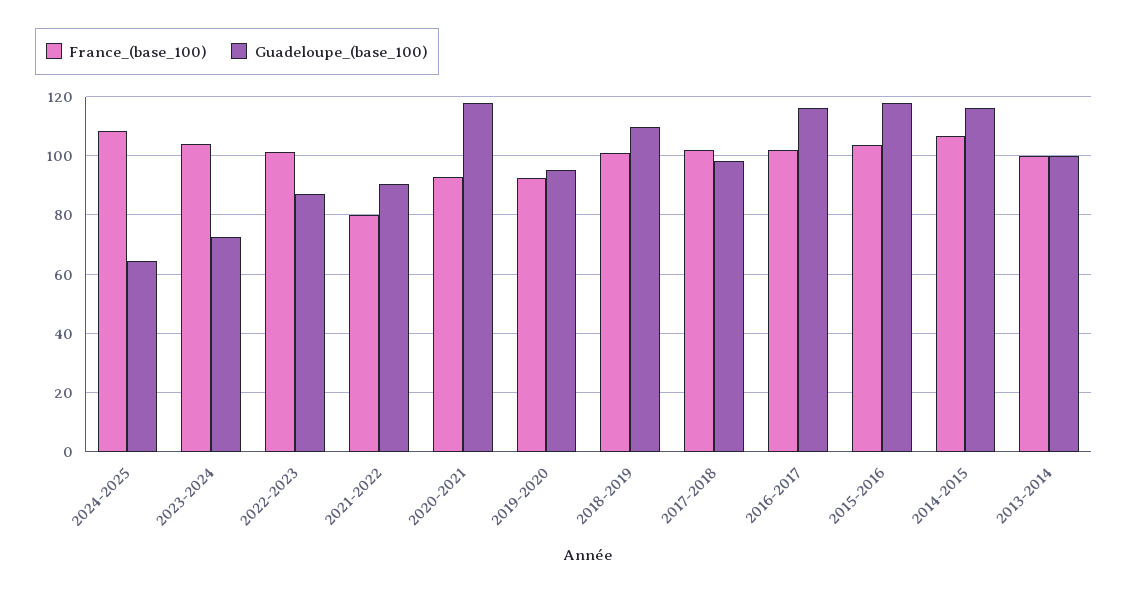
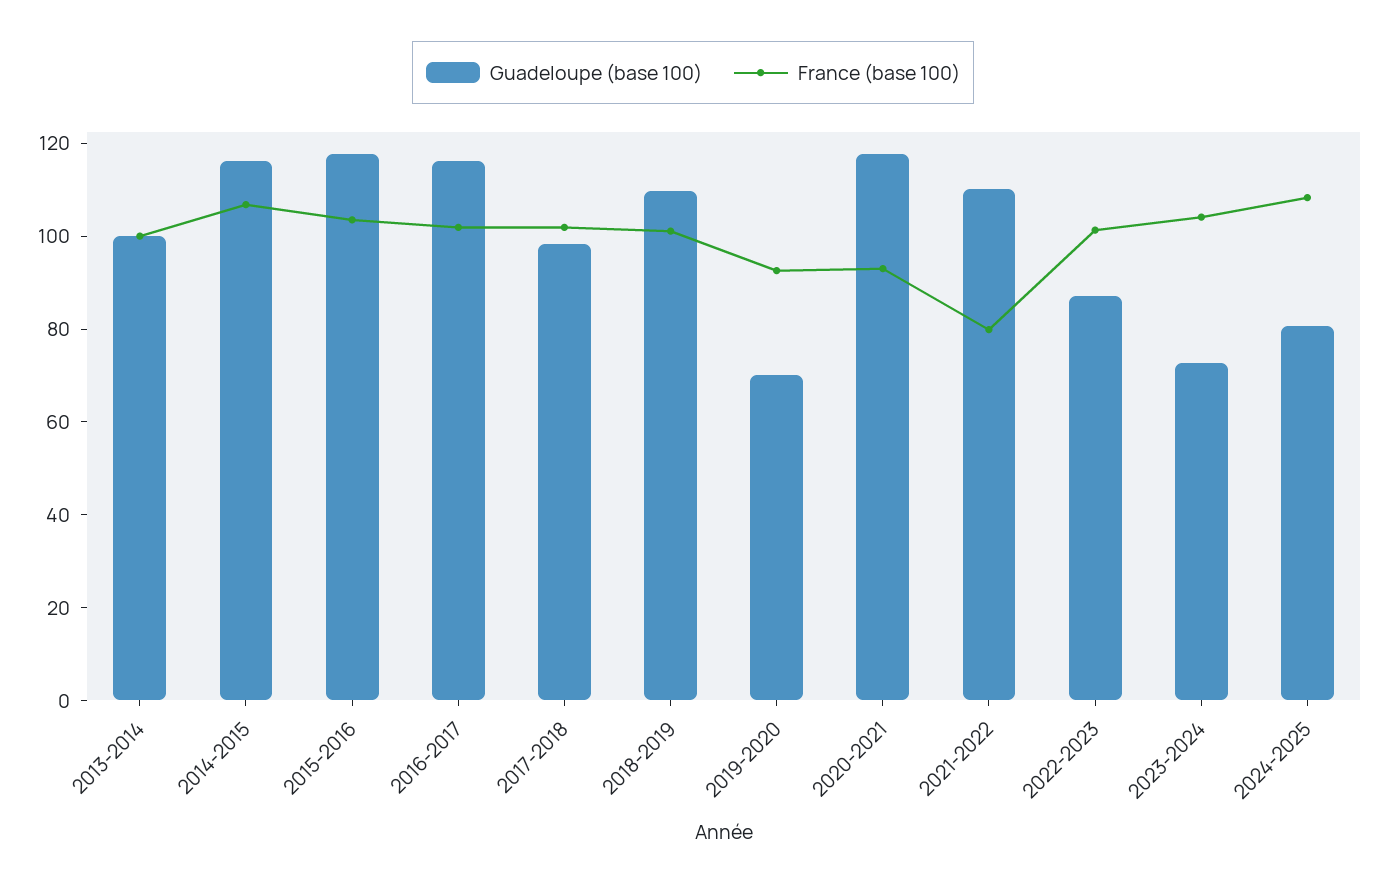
Guadeloupe_(base_100), 2024-2025: 65 -> 80
Guadeloupe_(base_100), 2021-2022: 90 -> 110
Guadeloupe_(base_100), 2019-2020: 95 -> 70

